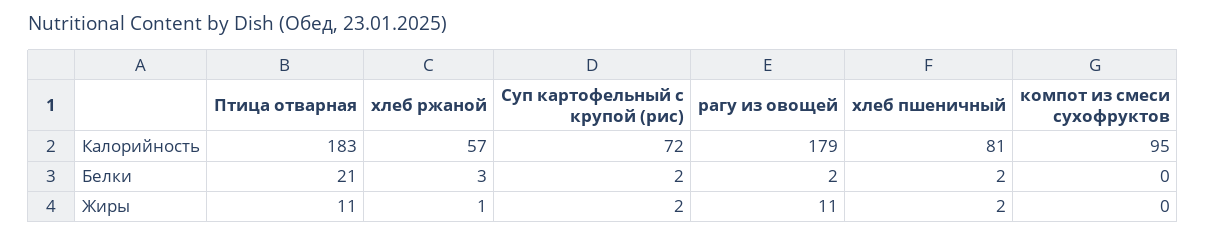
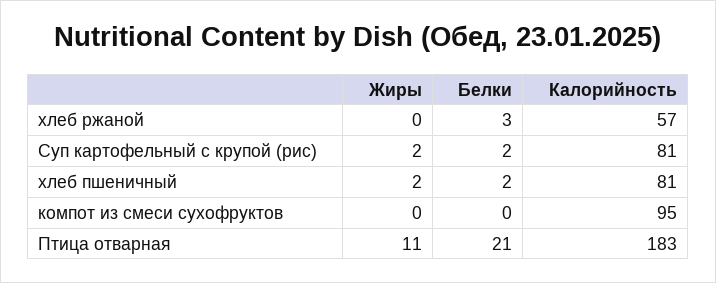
Суп картофельный с крупой (рис), Калорийность: 72 -> 81
рагу из овощей, Калорийность: 179 -> none
рагу из овощей, Белки: 2 -> none
хлеб ржаной, Жиры: 1 -> 0
рагу из овощей, Жиры: 11 -> none

